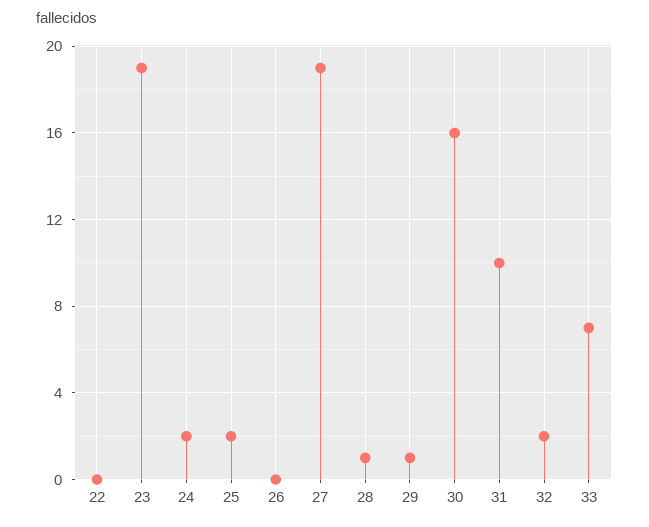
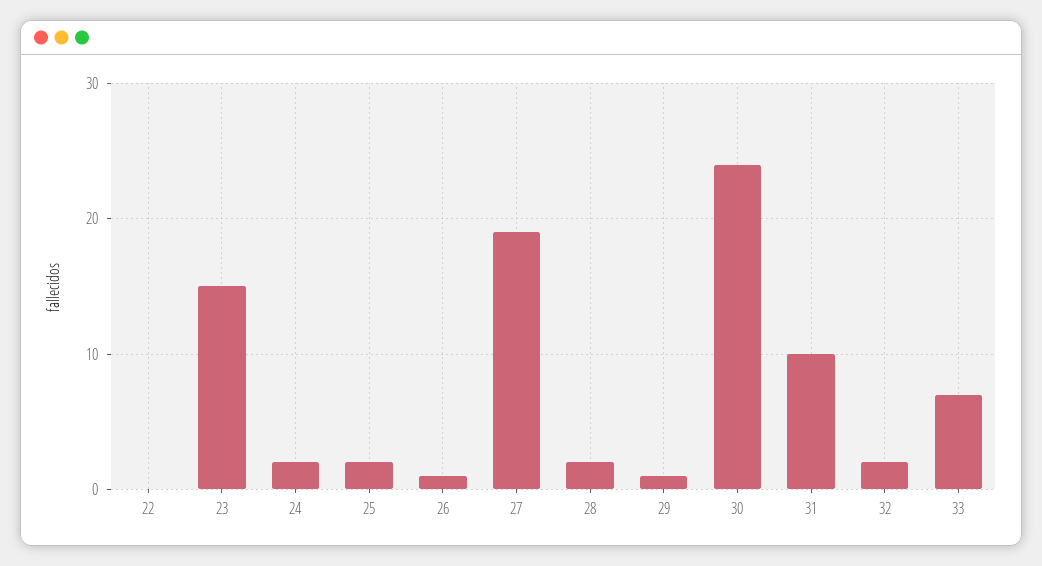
23: 19 -> 15
26: 0 -> 1
28: 1 -> 2
30: 16 -> 24

